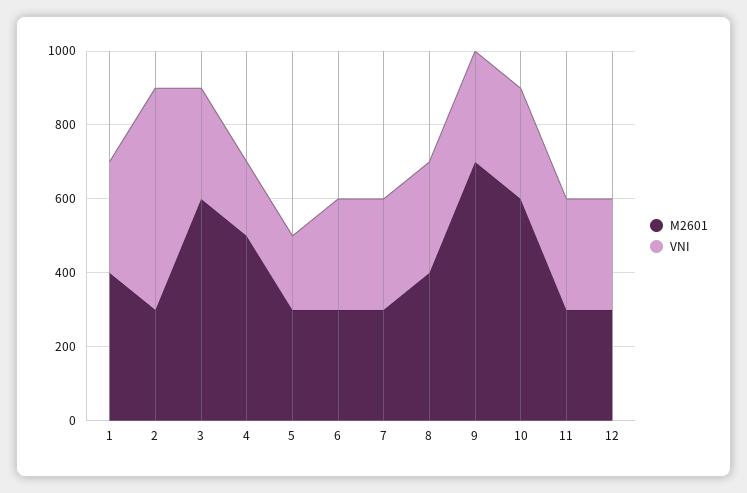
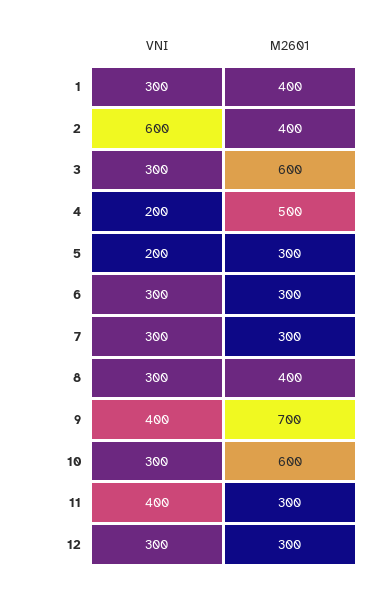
M2601, 2: 300 -> 400
VNI, 9: 300 -> 400
VNI, 11: 300 -> 400

